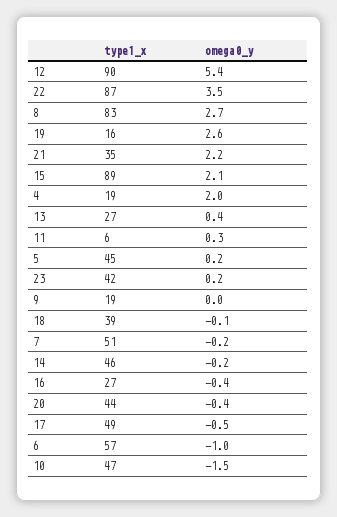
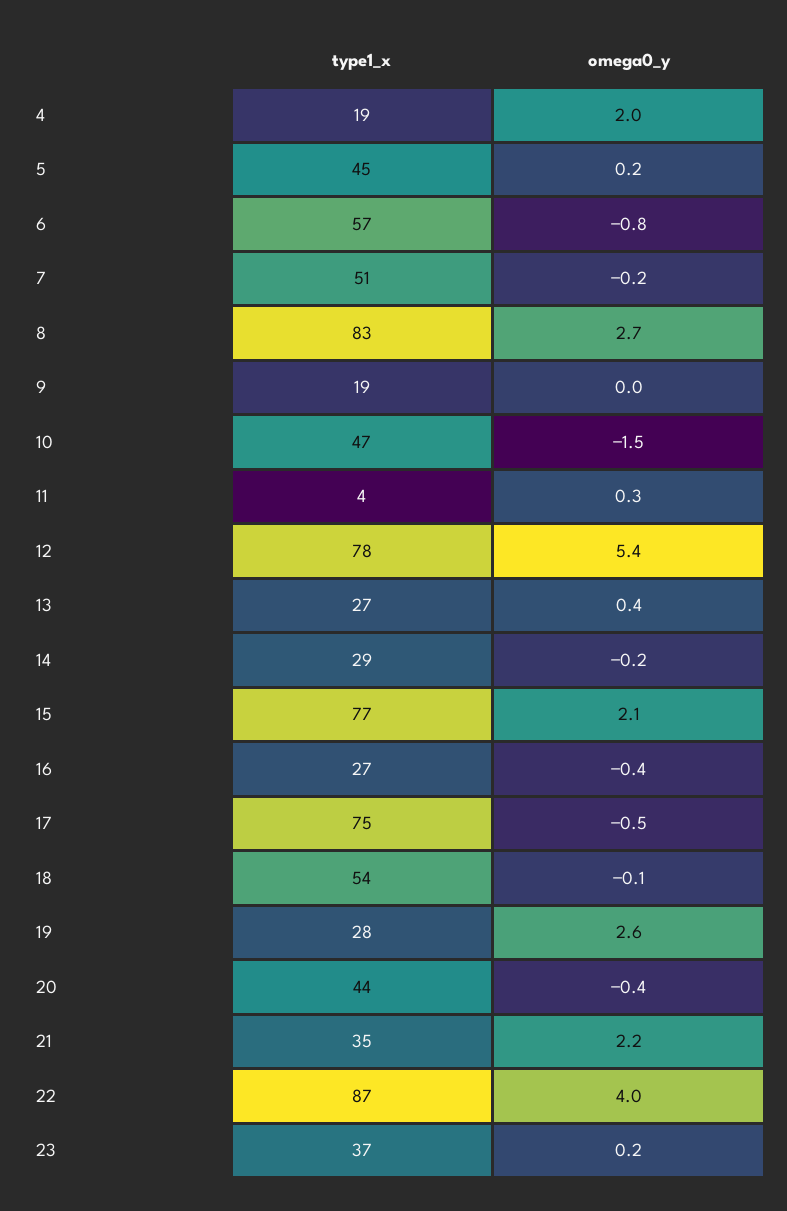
type1_x, 12: 90 -> 78
omega0_y, 22: 3.5 -> 4
type1_x, 19: 16 -> 28
type1_x, 15: 89 -> 77
type1_x, 11: 6 -> 4
type1_x, 23: 42 -> 37
type1_x, 18: 39 -> 54
type1_x, 14: 46 -> 29
type1_x, 17: 49 -> 75
omega0_y, 6: -1 -> -0.8

